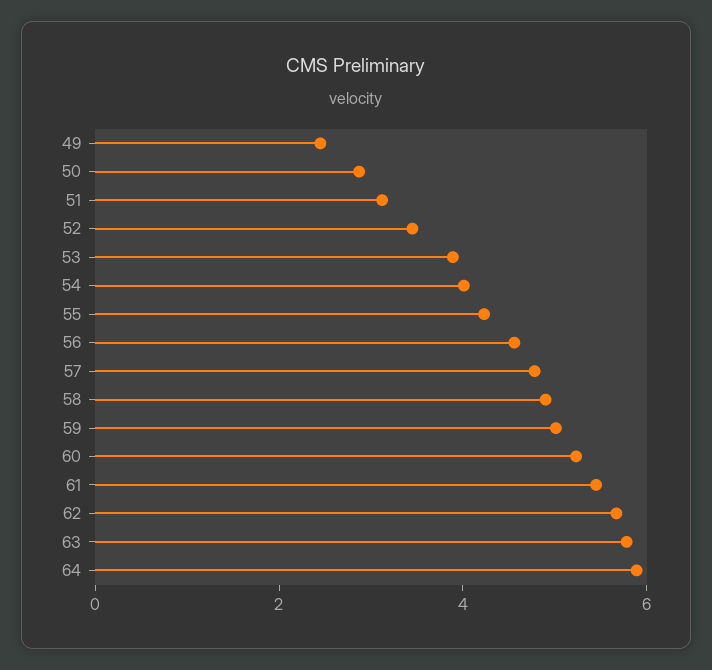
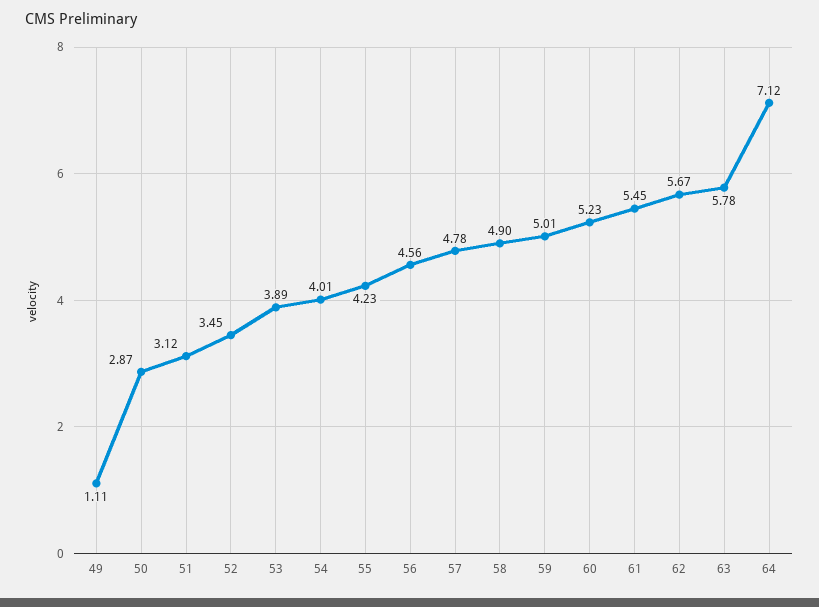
49: 2.5 -> 1.11
64: 6 -> 7.12

